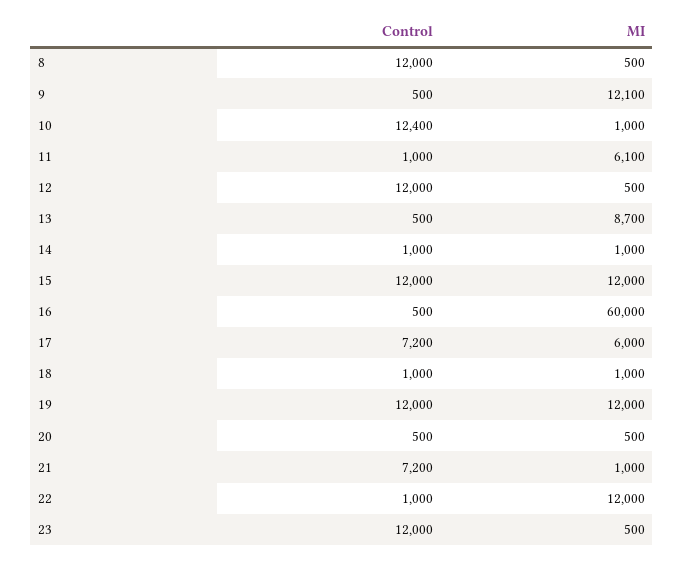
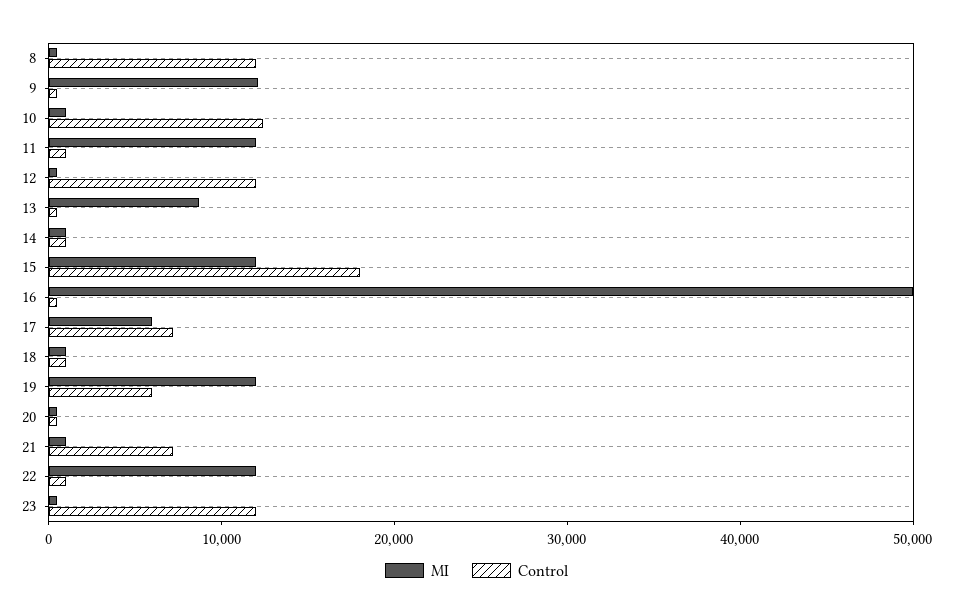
MI, 11: 6100 -> 12000
Control, 15: 12000 -> 18000
MI, 16: 60000 -> 50000
Control, 19: 12000 -> 6000

